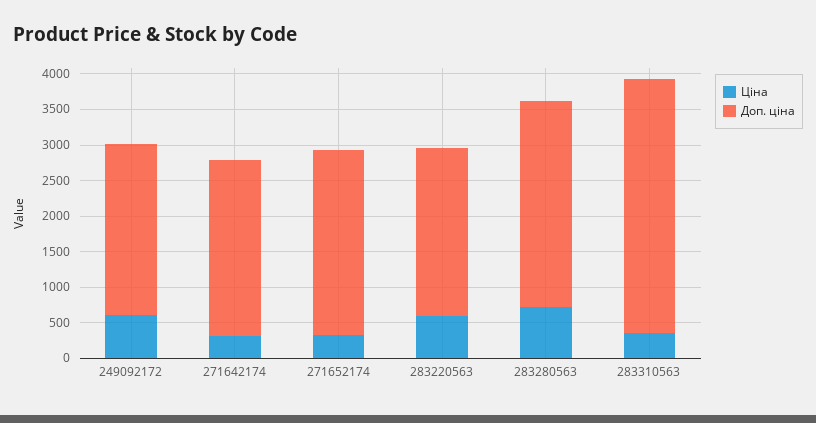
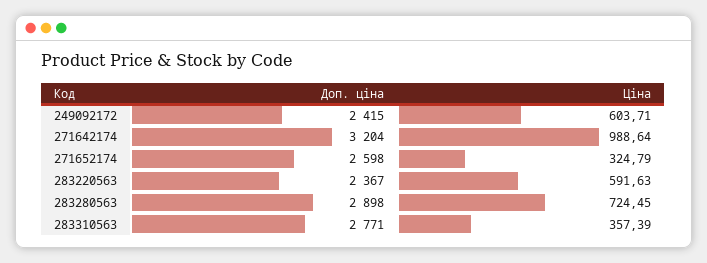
Ціна, 271642174: 250 -> 988.64
Доп. ціна, 271642174: 2500 -> 3204
Доп. ціна, 283310563: 3500 -> 2771

